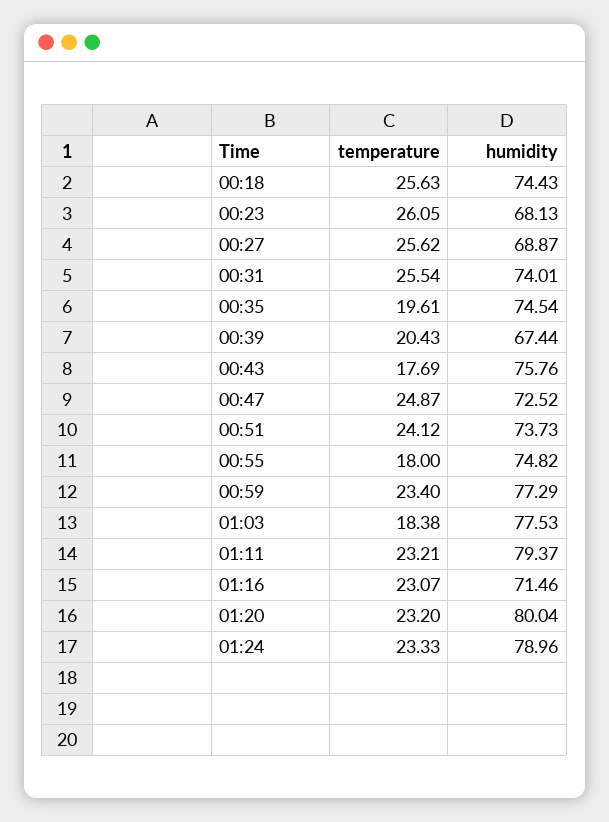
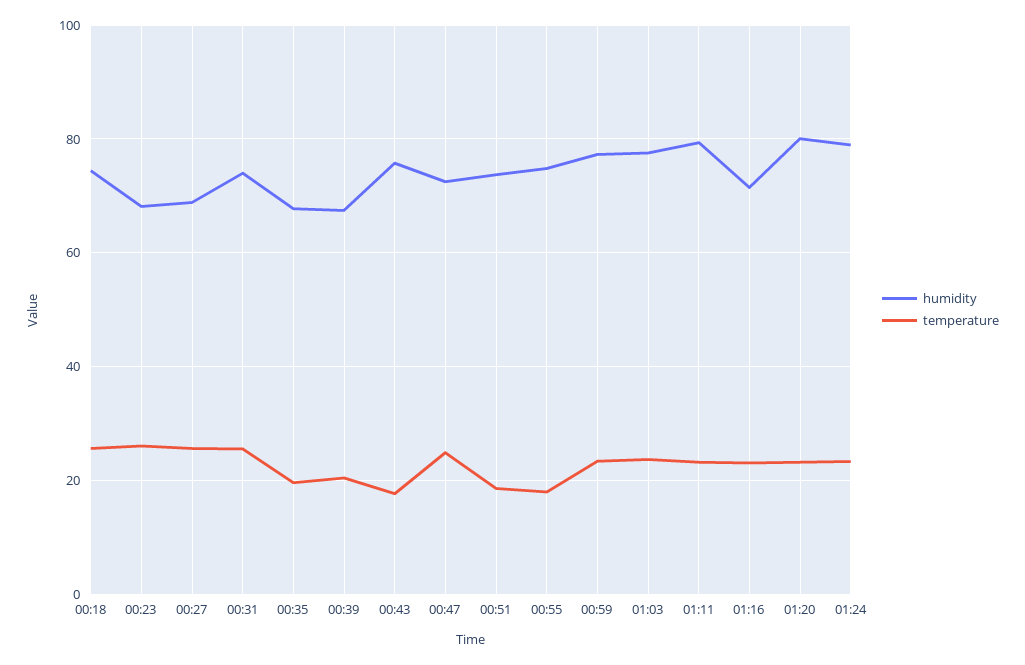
humidity, 00:35: 74.54 -> 68
temperature, 00:51: 24.12 -> 18
temperature, 01:03: 18.38 -> 24

